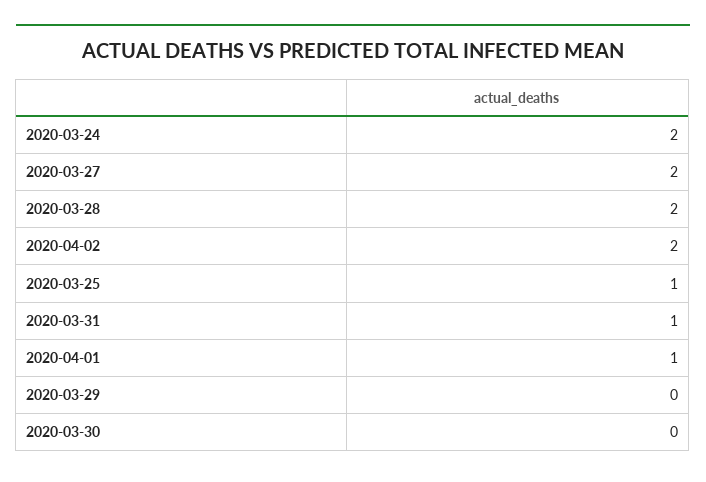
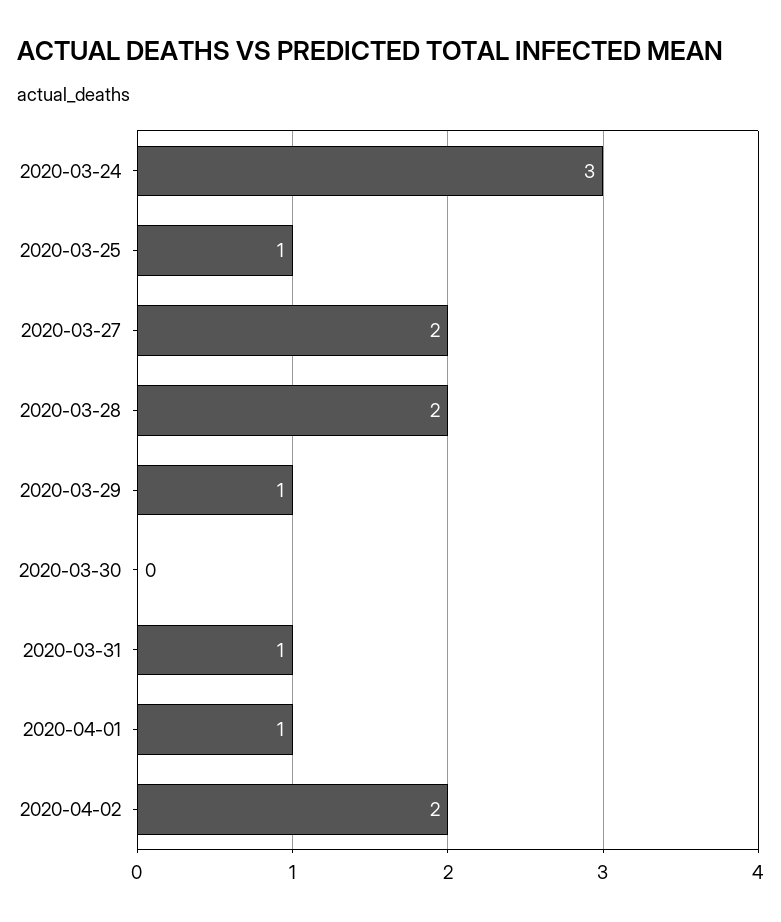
2020-03-24: 2 -> 3
2020-03-29: 0 -> 1

